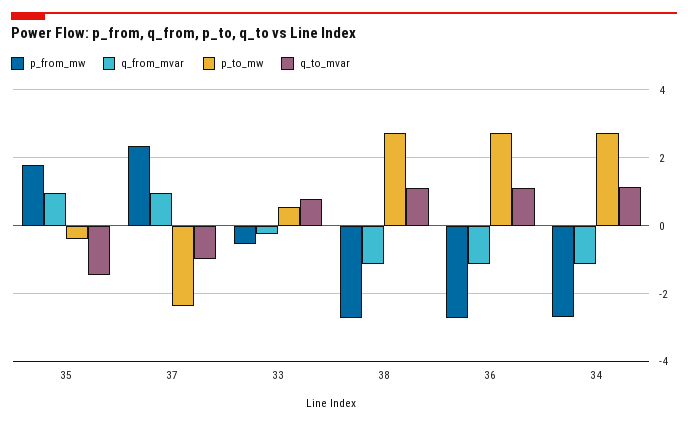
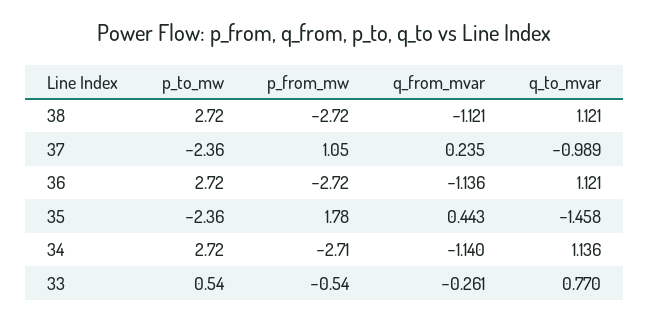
q_from_mvar, 35: 1 -> 0.443
p_to_mw, 35: -0.4 -> -2.36
p_from_mw, 37: 2.4 -> 1.05
q_from_mvar, 37: 1 -> 0.235

